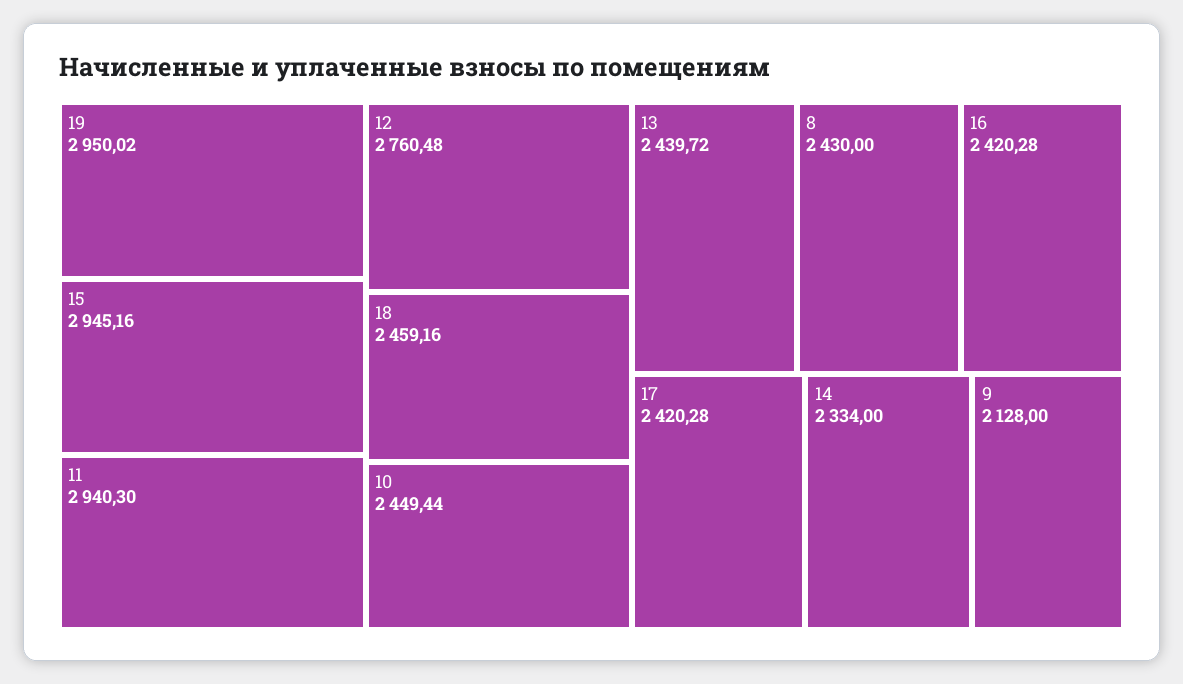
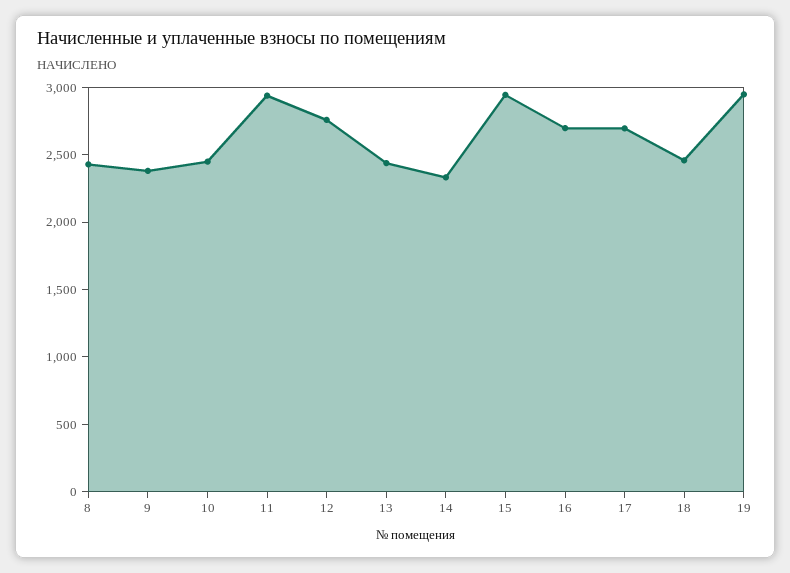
16: 2420.28 -> 2700
17: 2420.28 -> 2700
9: 2128 -> 2400

